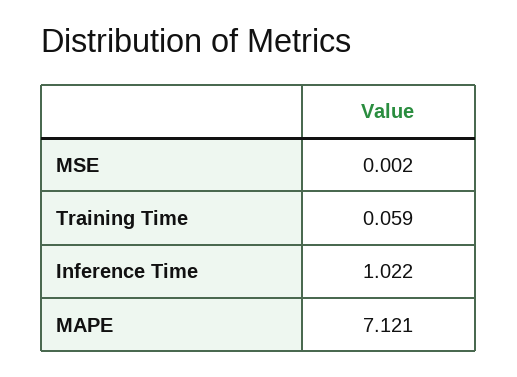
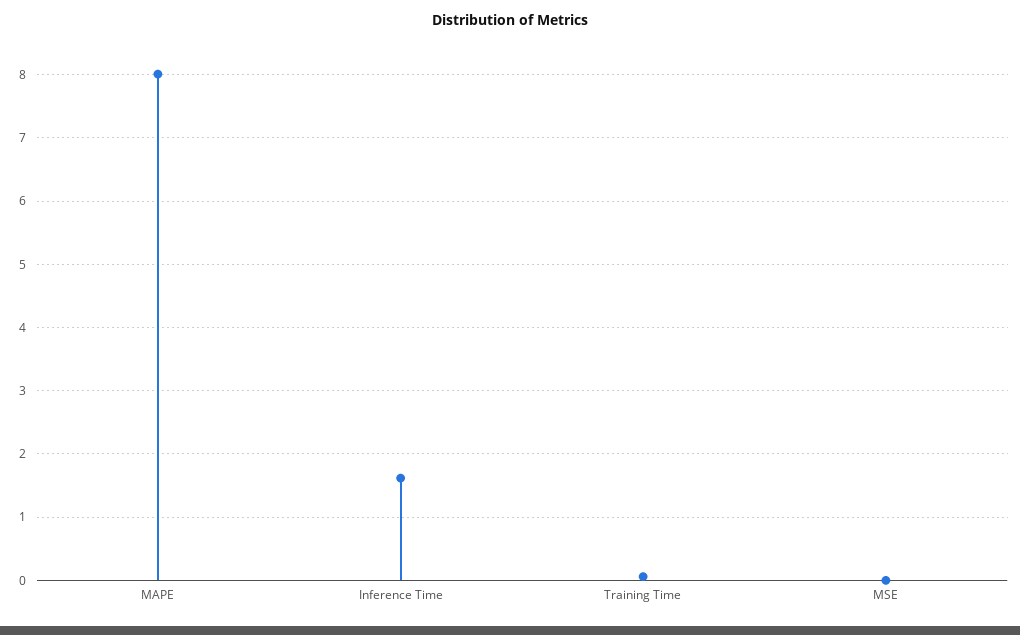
Inference Time: 1.022 -> 1.6
MAPE: 7.121 -> 8

